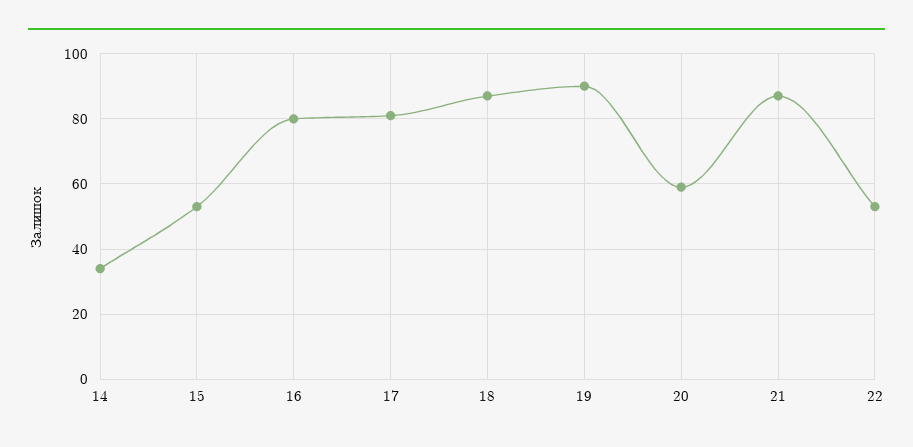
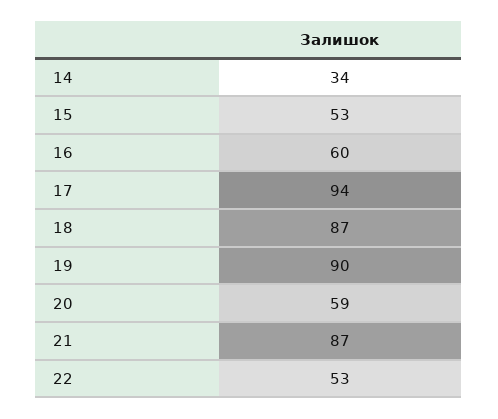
16: 80 -> 60
17: 80 -> 94

